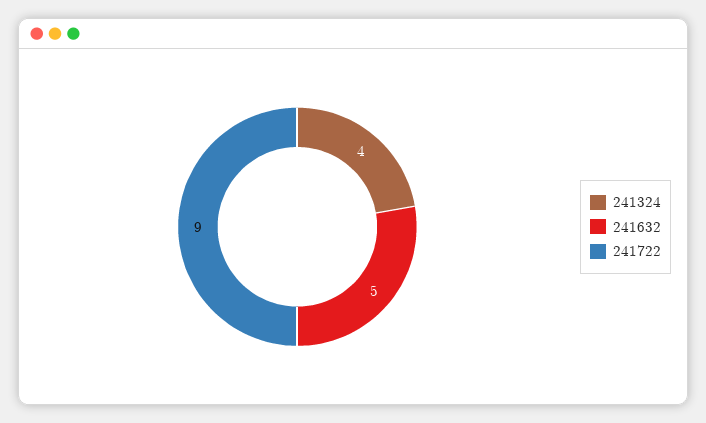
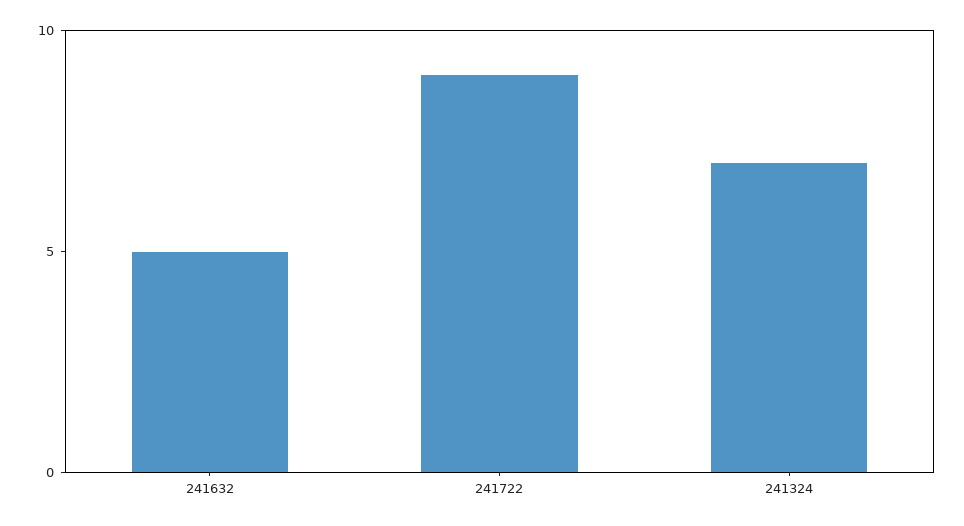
241324: 4 -> 7

